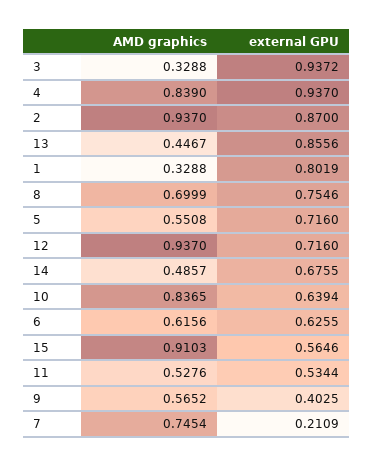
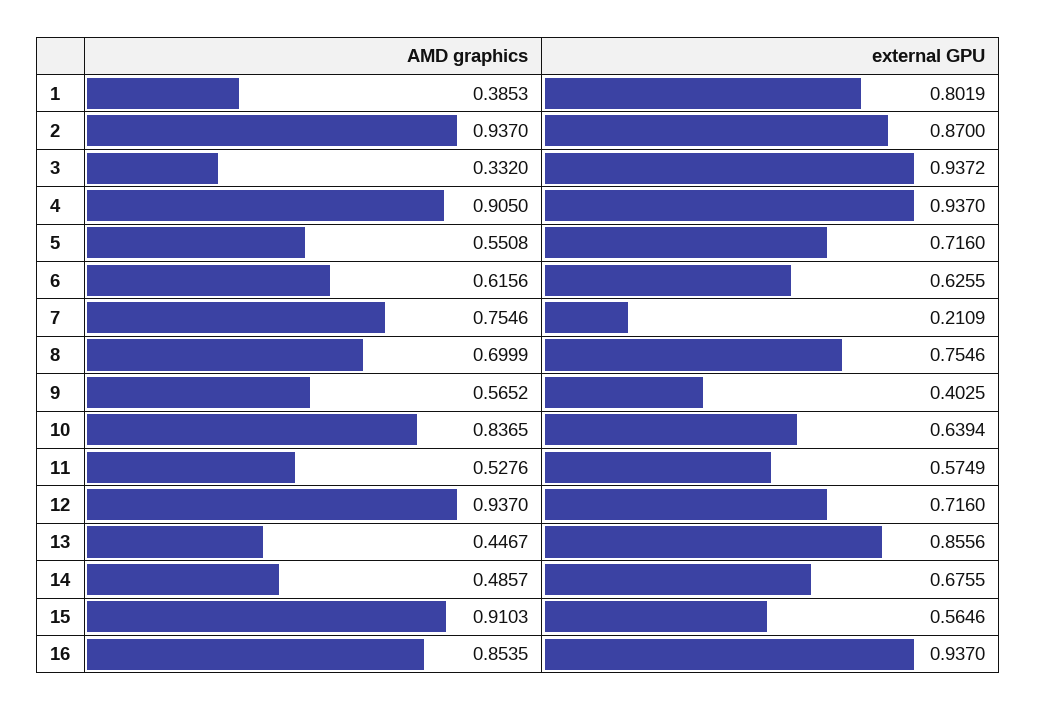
AMD graphics, 3: 0.3288 -> 0.332
AMD graphics, 4: 0.839 -> 0.905
AMD graphics, 1: 0.3288 -> 0.3853
external GPU, 11: 0.5344 -> 0.5749
AMD graphics, 7: 0.7454 -> 0.7546
AMD graphics, 16: none -> 0.8535
external GPU, 16: none -> 0.937

